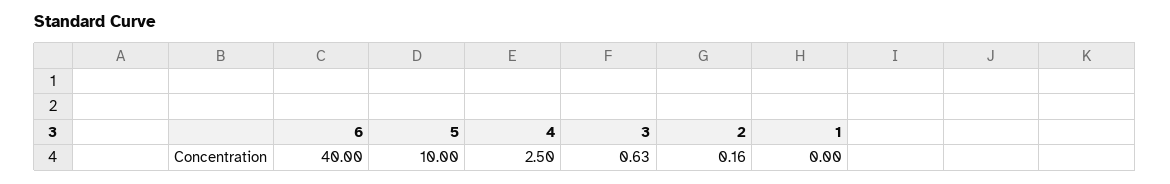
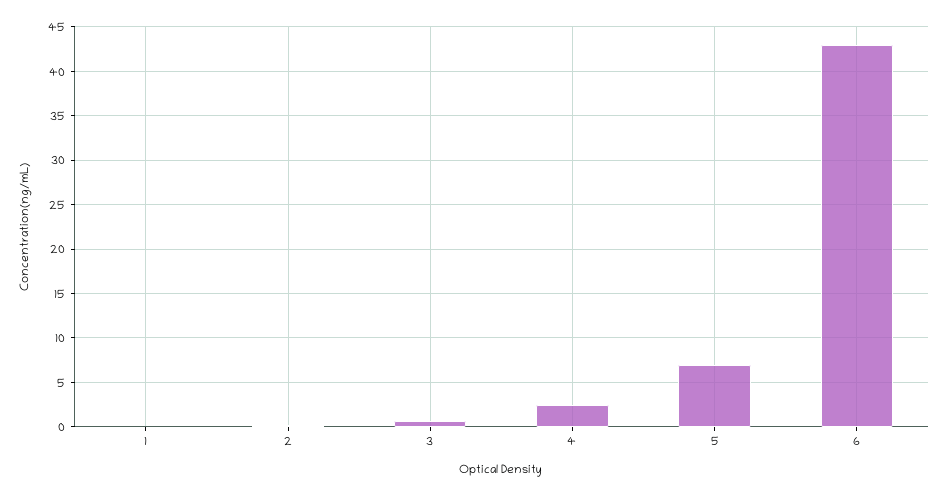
6: 40 -> 43
5: 10 -> 7

